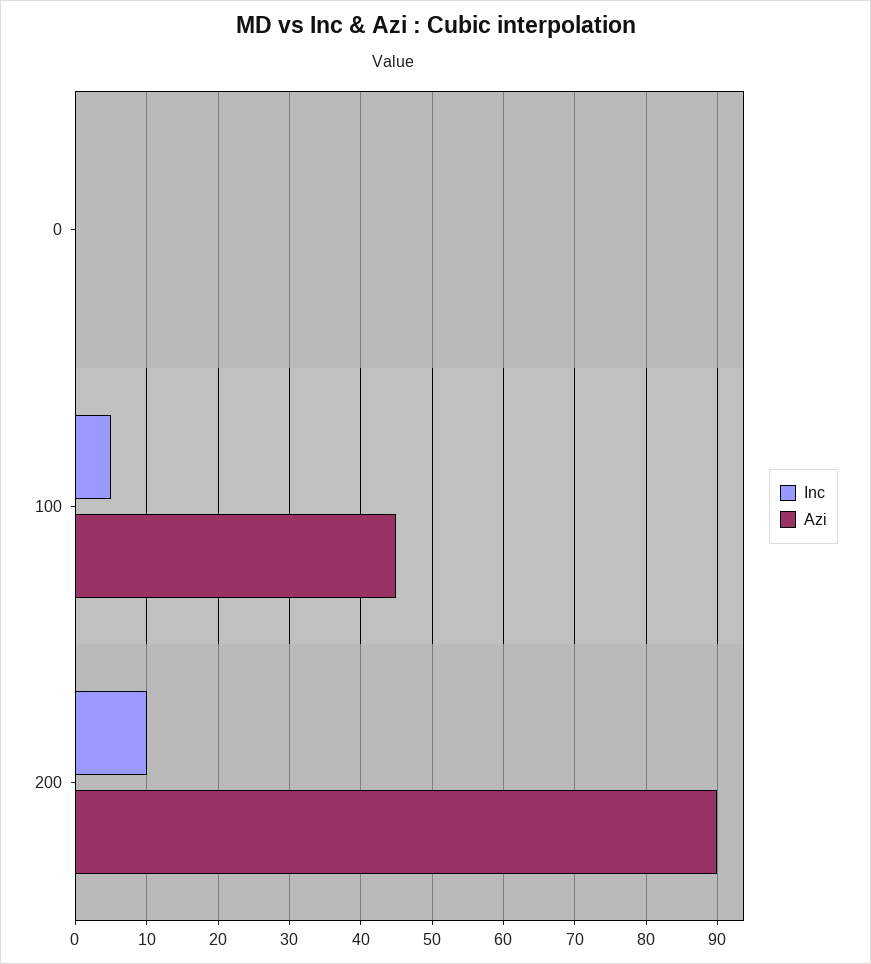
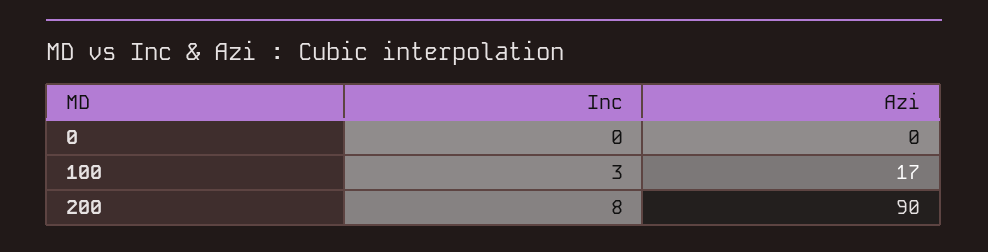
Inc, 100: 5 -> 3
Azi, 100: 45 -> 17
Inc, 200: 10 -> 8

